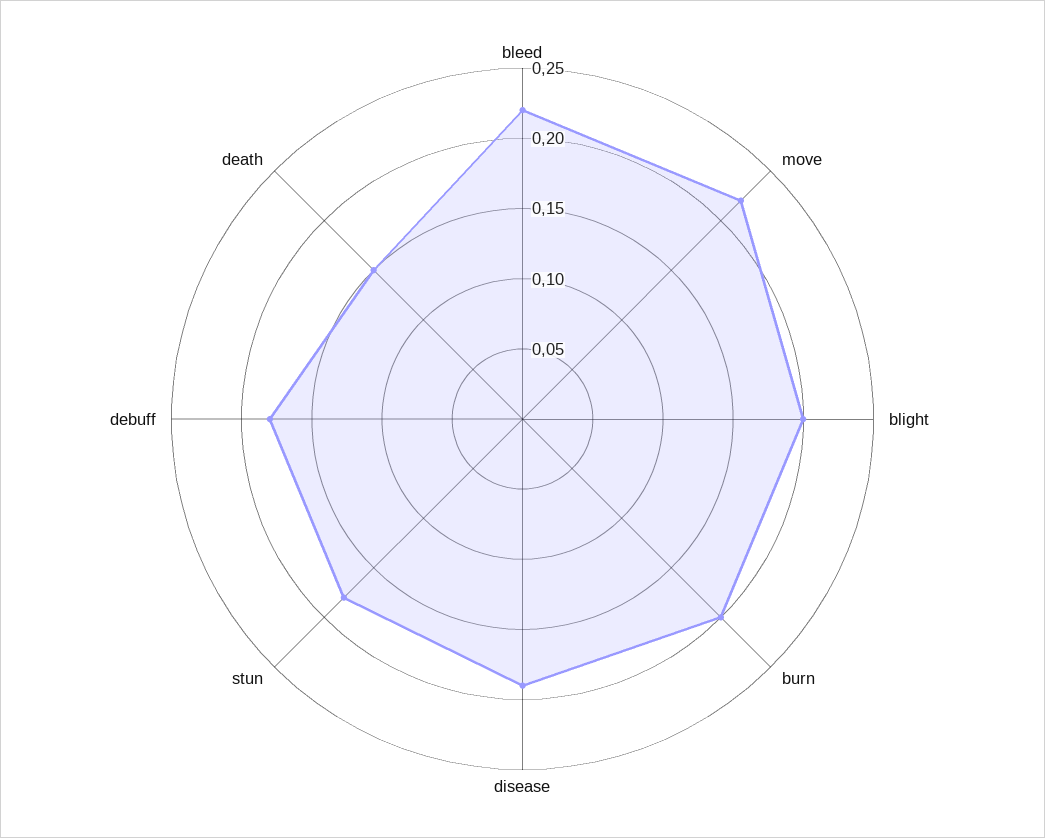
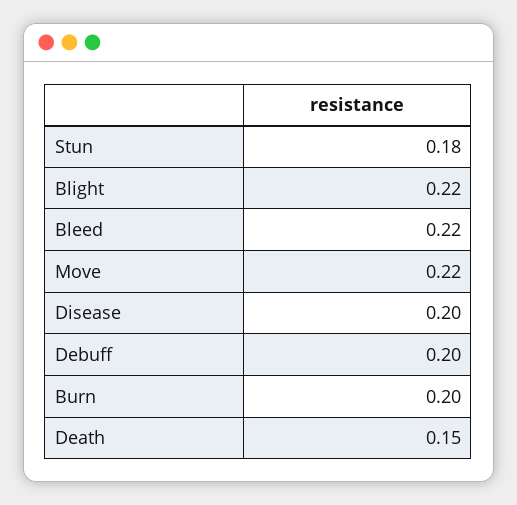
blight: 0.2 -> 0.22
disease: 0.19 -> 0.2
debuff: 0.18 -> 0.2

